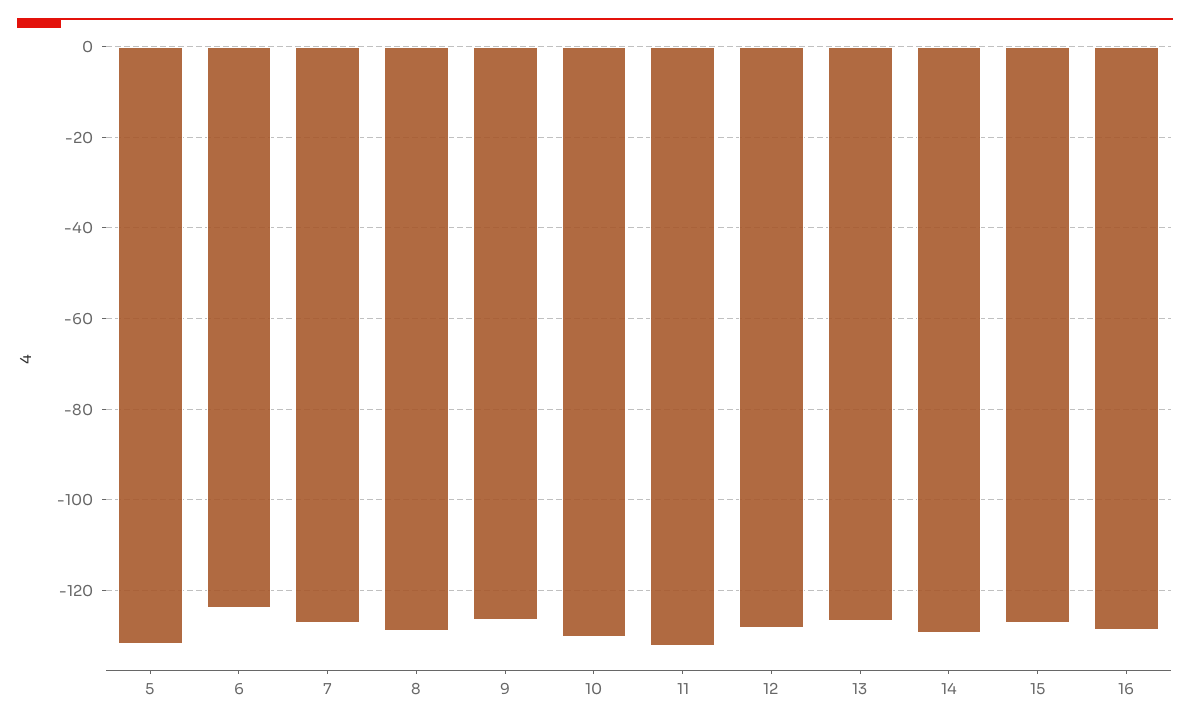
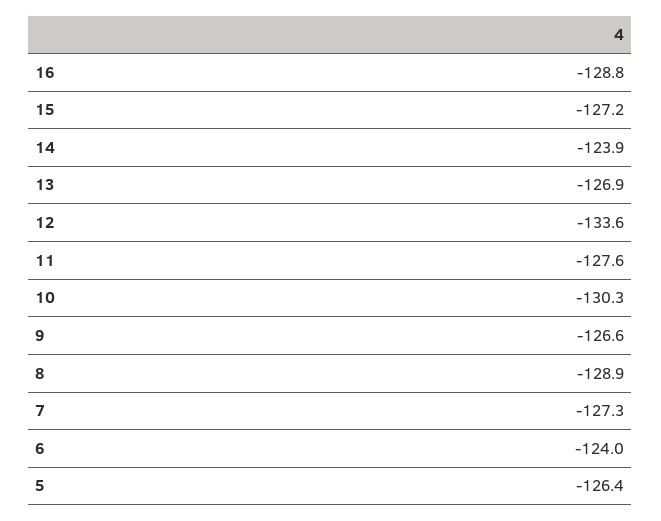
5: -132 -> -126.4
11: -132 -> -127.6
12: -128 -> -133.6
14: -130 -> -123.9

